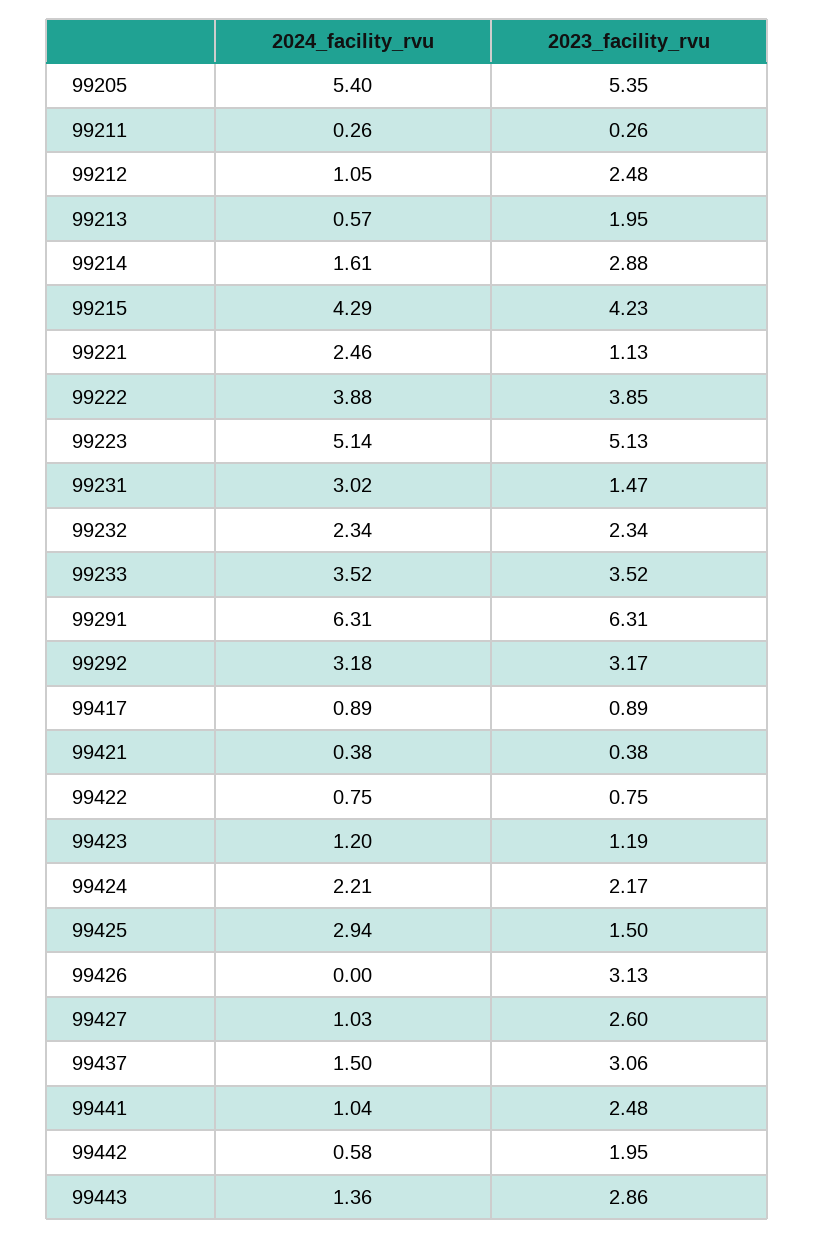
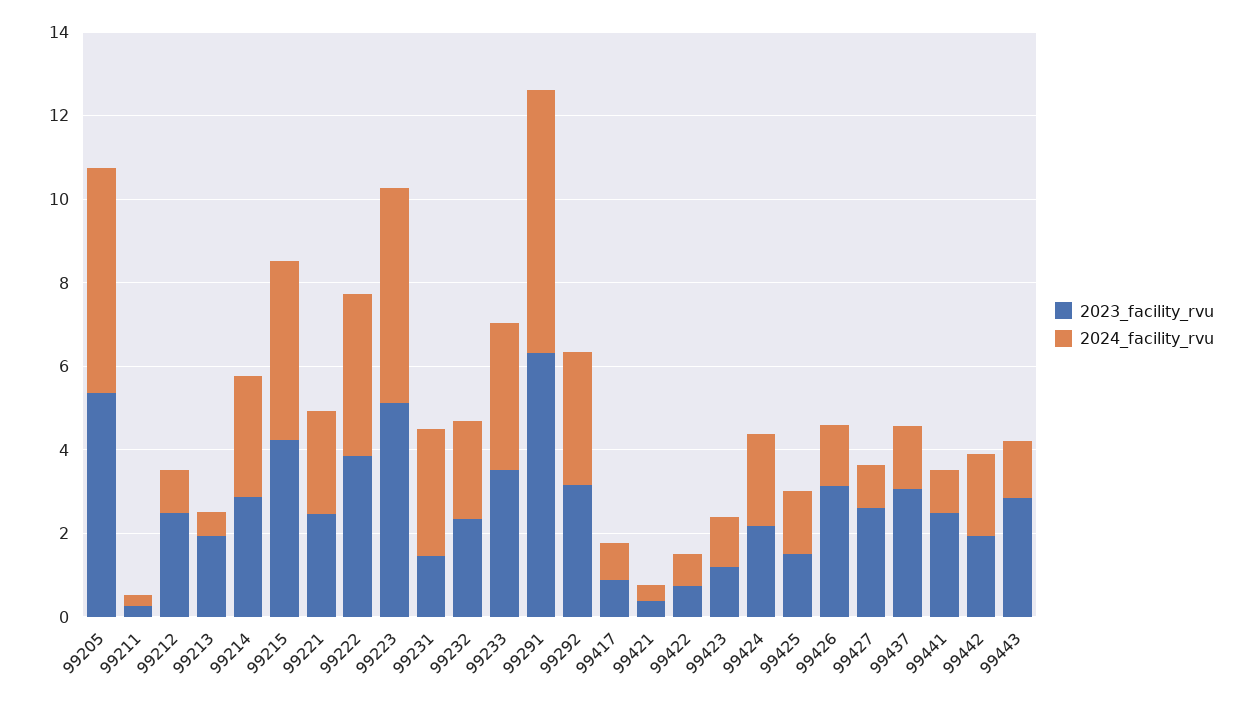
2024_facility_rvu, 99214: 1.61 -> 3
2023_facility_rvu, 99221: 1.13 -> 2.5
2024_facility_rvu, 99425: 2.94 -> 1.5
2024_facility_rvu, 99426: 0 -> 1.5
2024_facility_rvu, 99442: 0.58 -> 2

